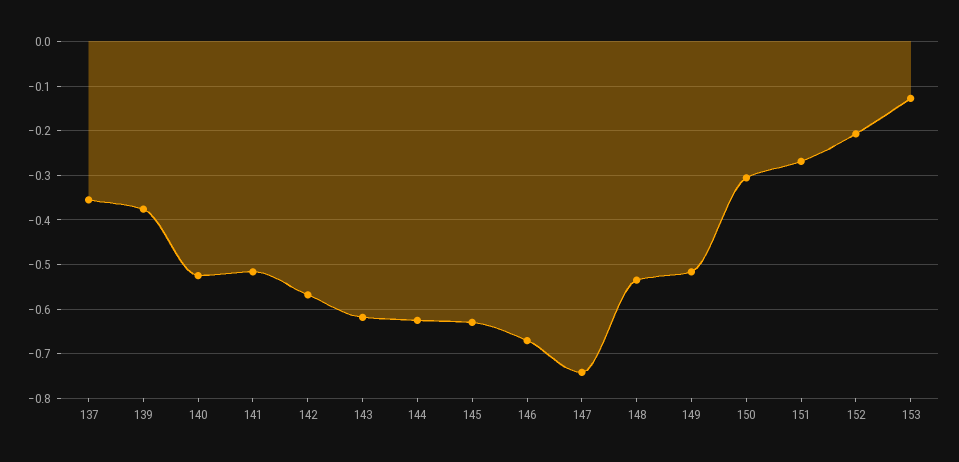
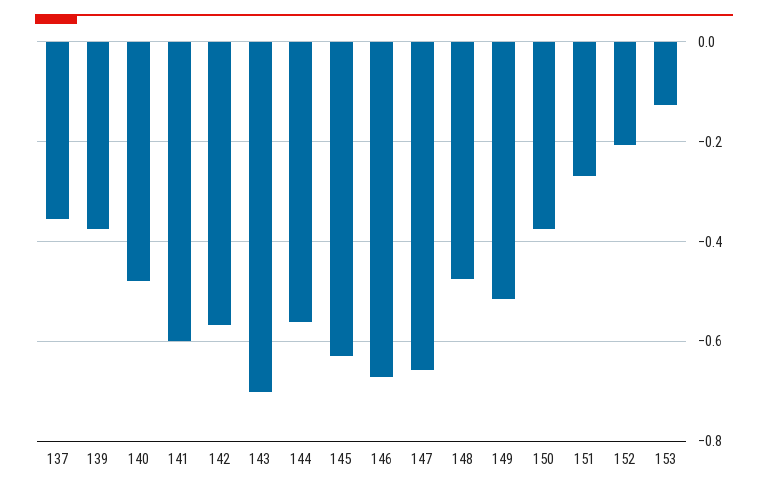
140: -0.52 -> -0.48
141: -0.52 -> -0.6
143: -0.62 -> -0.7
144: -0.62 -> -0.56
147: -0.74 -> -0.66
148: -0.54 -> -0.48
150: -0.3 -> -0.38

